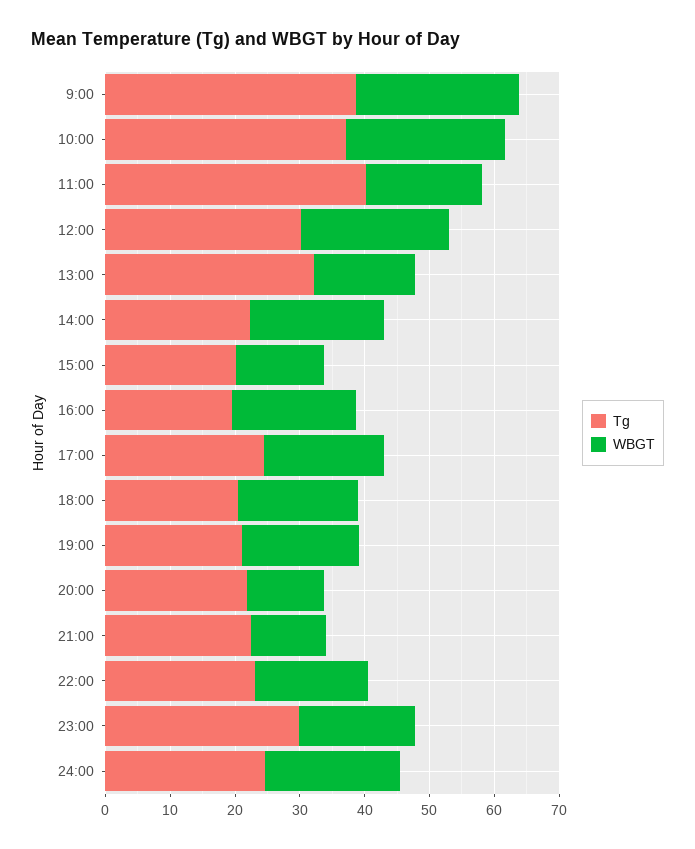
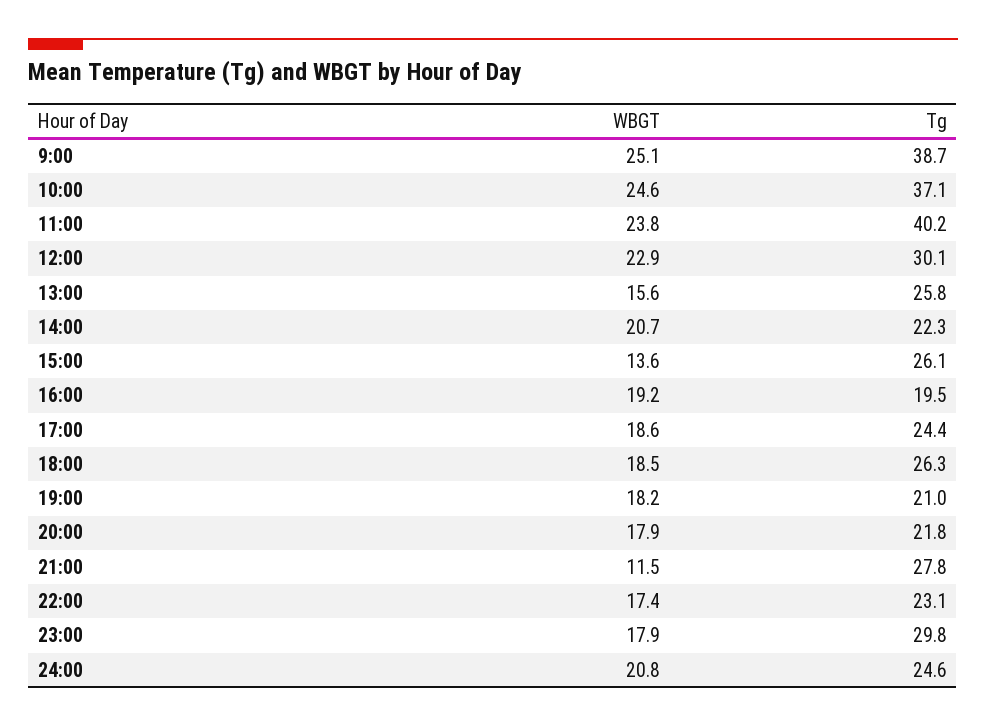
WBGT, 11:00: 18 -> 23.8
Tg, 13:00: 32 -> 25.8
Tg, 15:00: 20 -> 26.1
Tg, 18:00: 20 -> 26.3
WBGT, 20:00: 12 -> 17.9
Tg, 21:00: 22 -> 27.8

